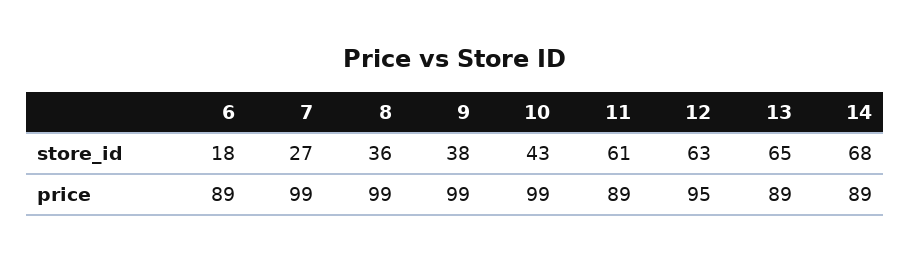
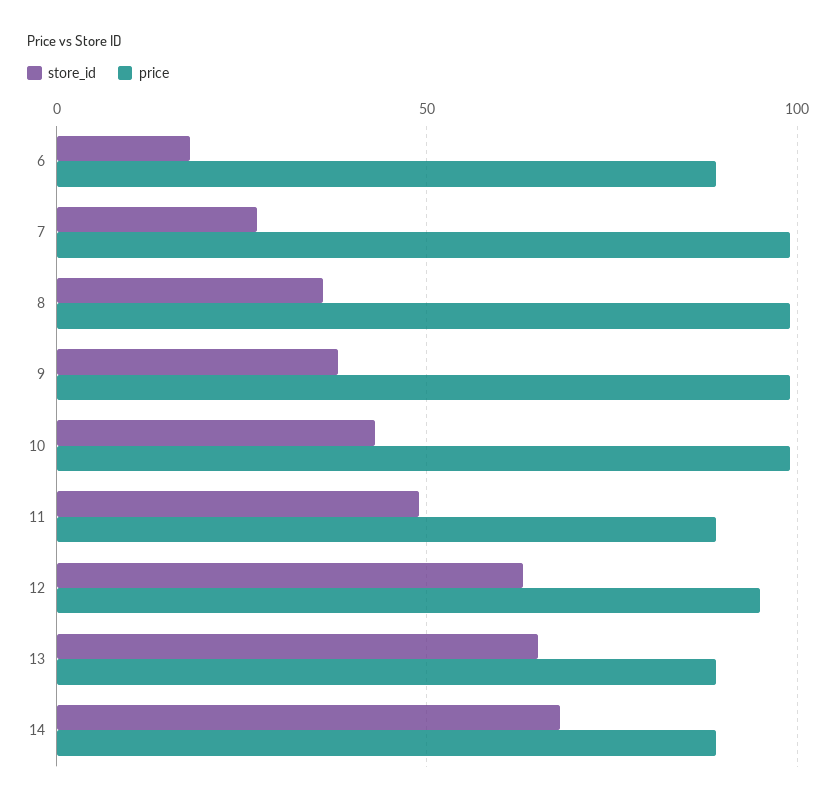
store_id, 11: 61 -> 50

